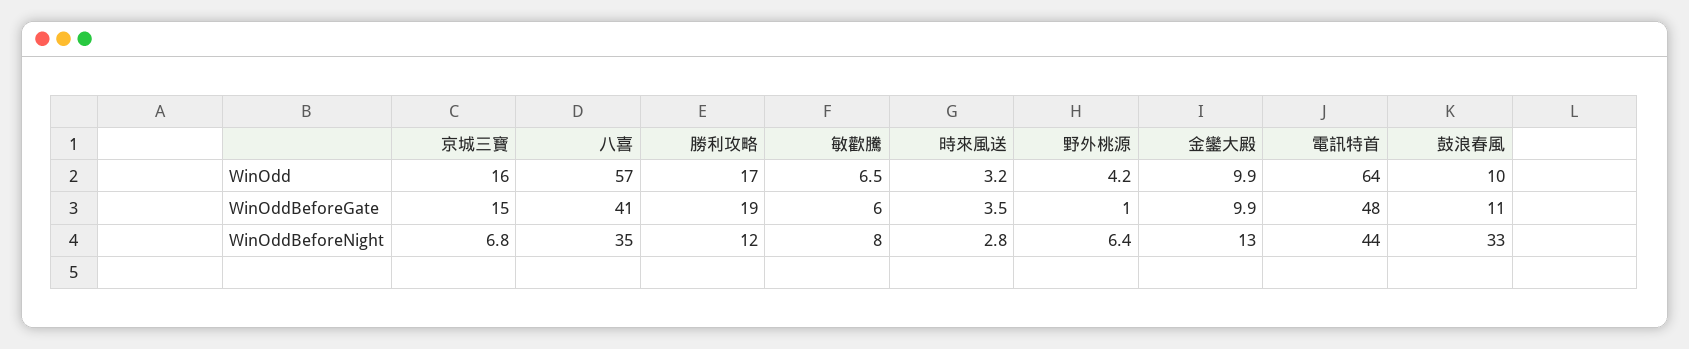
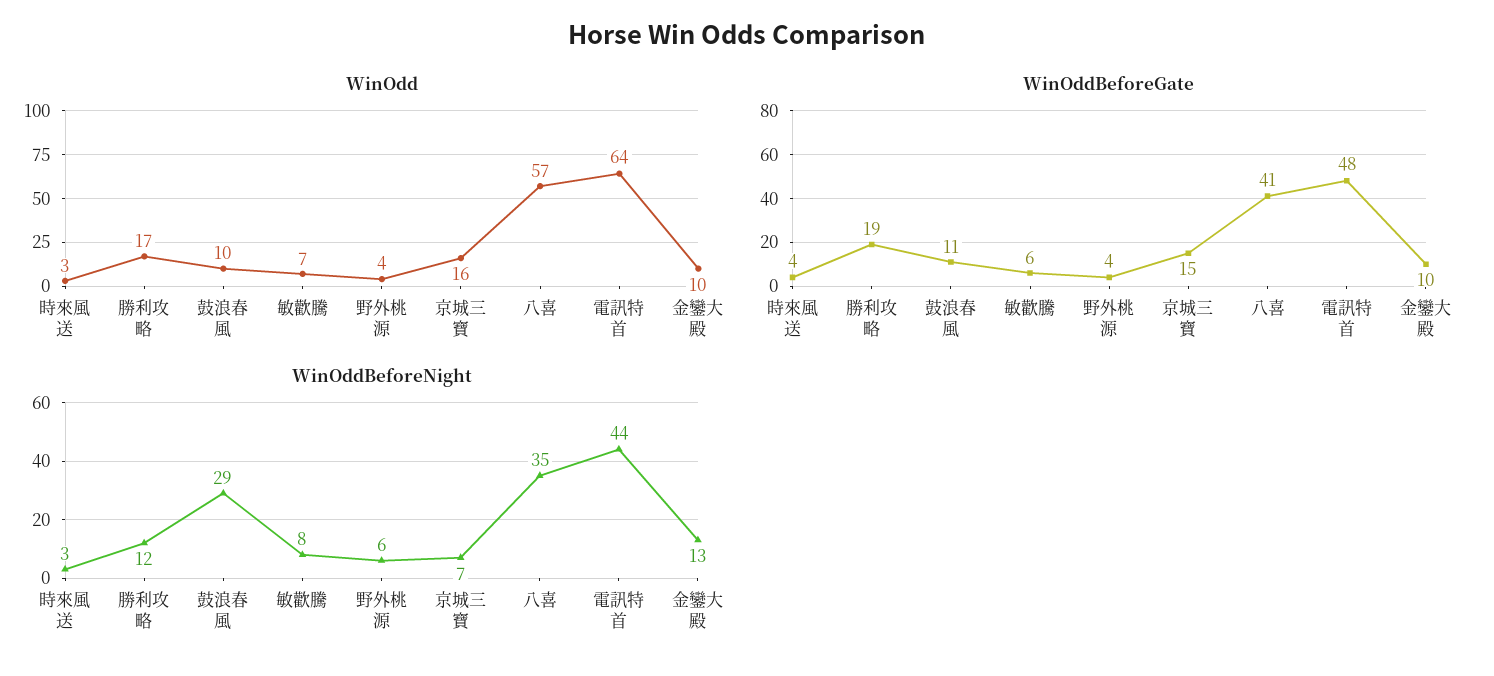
WinOddBeforeGate, 野外桃源: 1 -> 4
WinOddBeforeNight, 鼓浪春風: 33 -> 29

